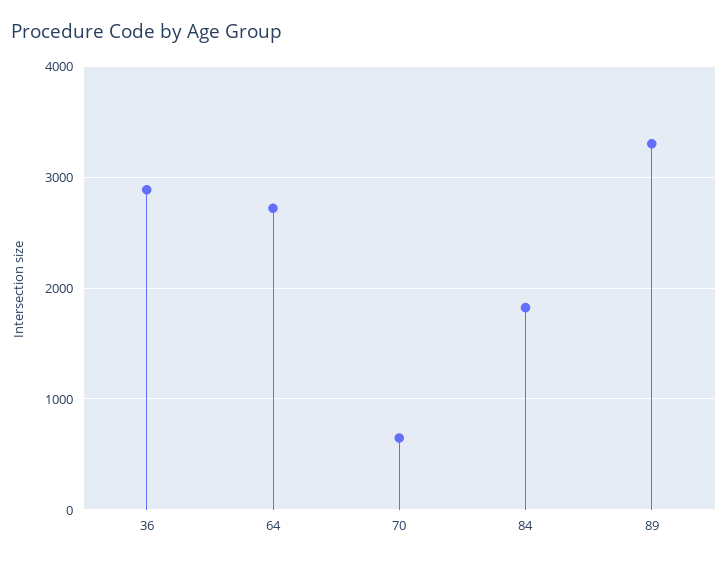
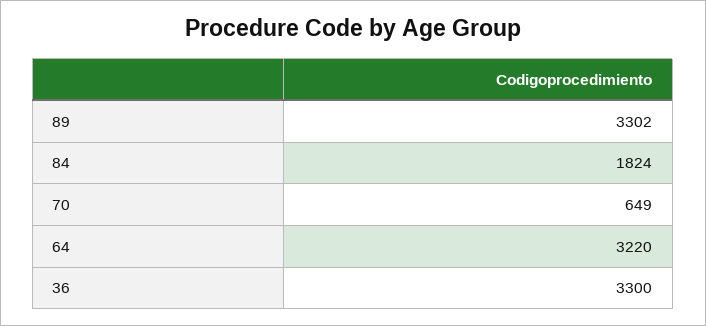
36: 2900 -> 3300
64: 2700 -> 3220

